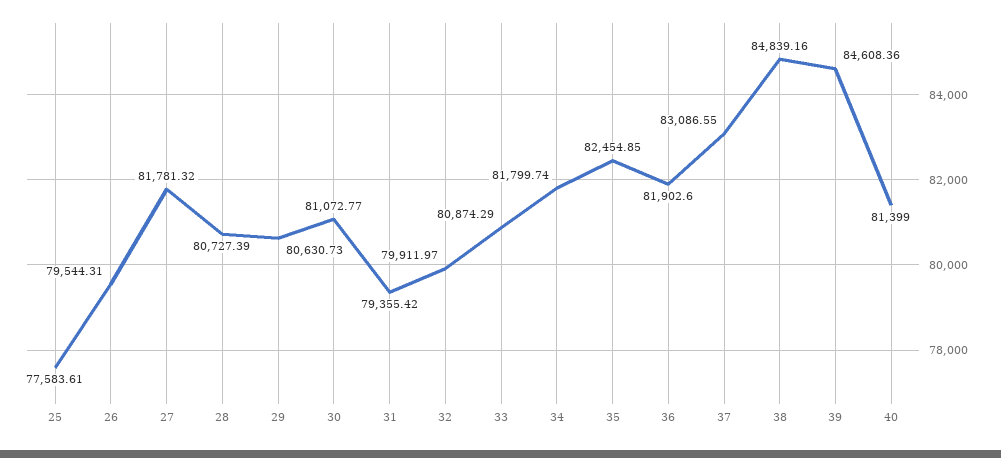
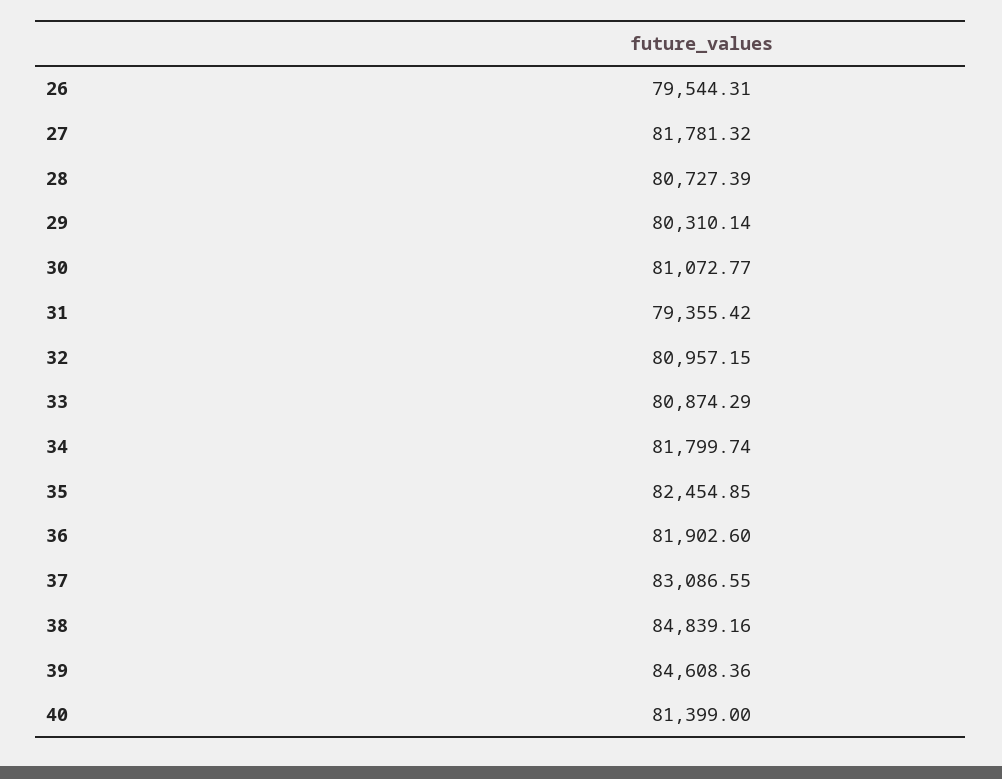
25: 77583.61 -> none
29: 80630.73 -> 80310.14
32: 79911.97 -> 80957.15

